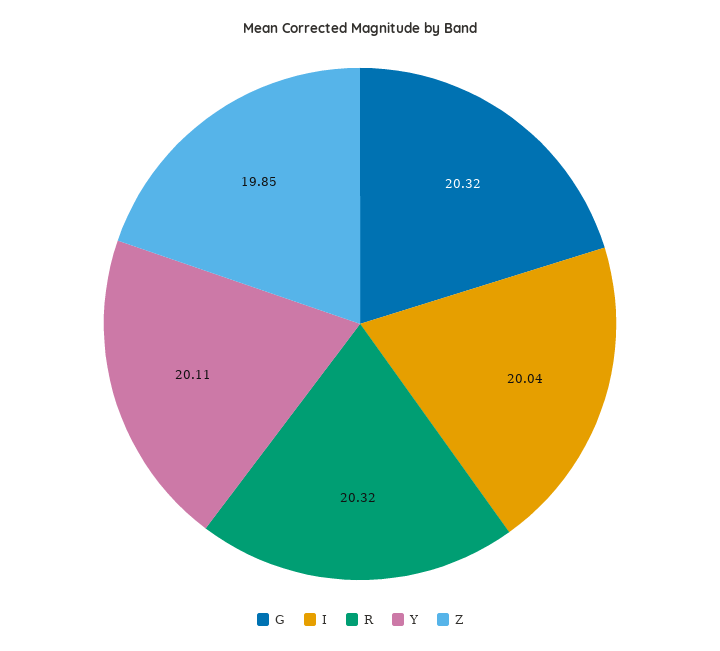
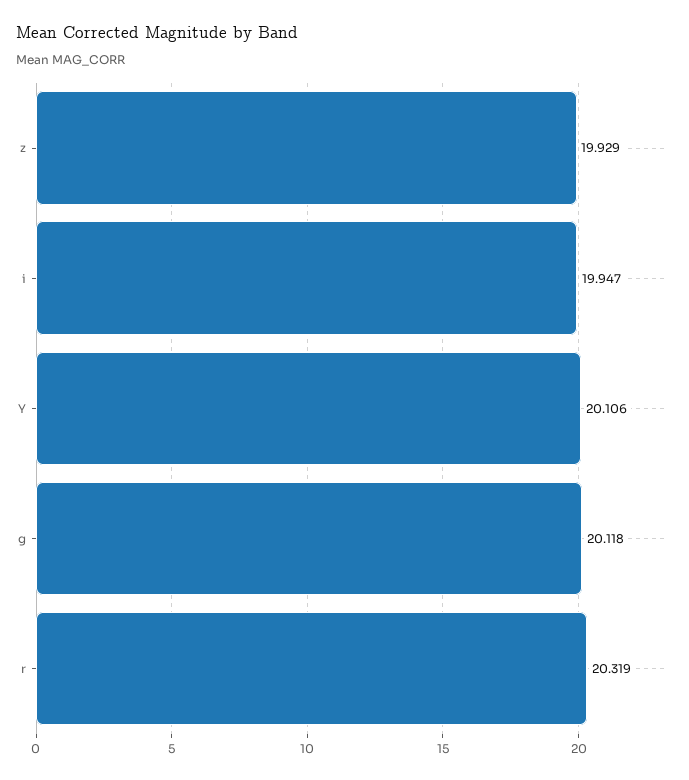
G: 20.32 -> 20.118
I: 20.04 -> 19.947
Z: 19.85 -> 19.929

